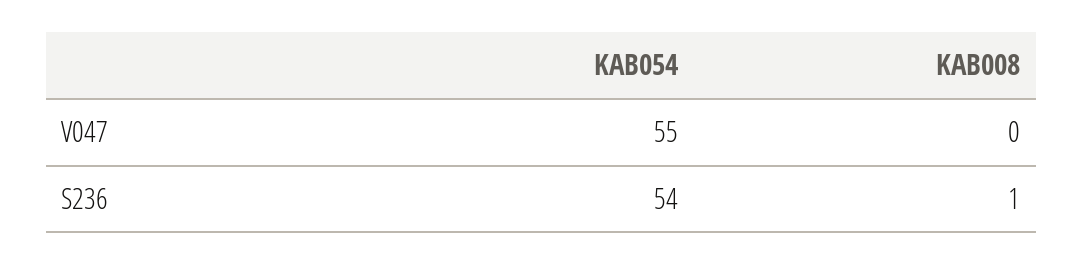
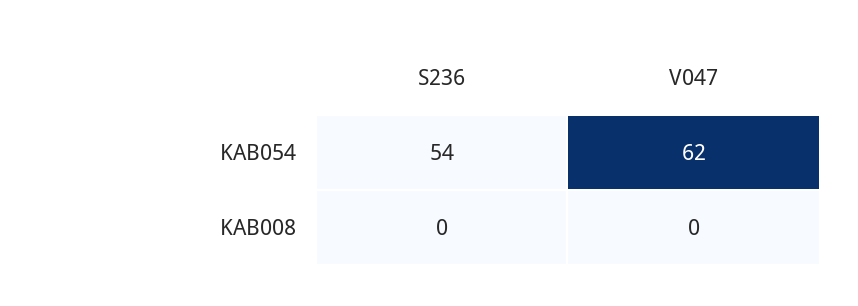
KAB054, V047: 55 -> 62
KAB008, S236: 1 -> 0

